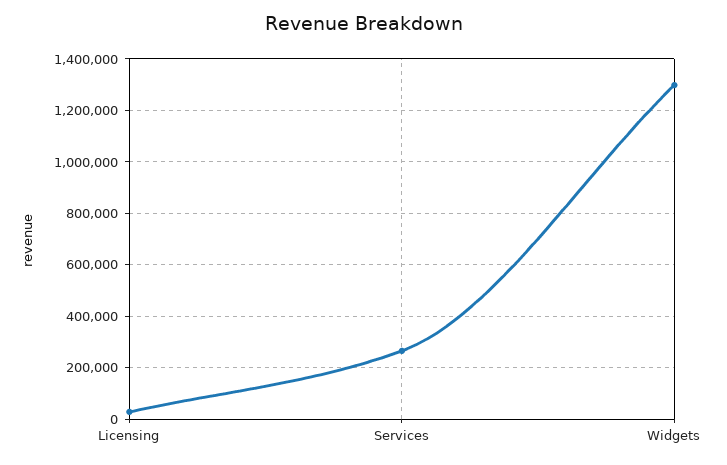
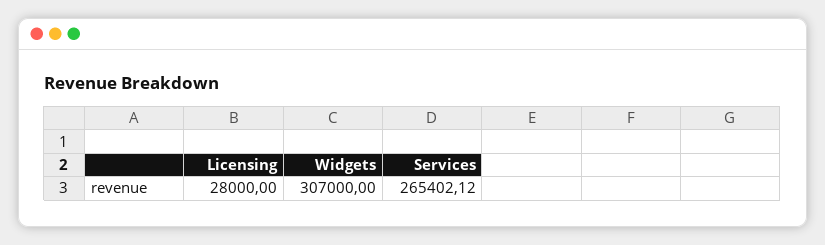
Widgets: 1300000 -> 307000

